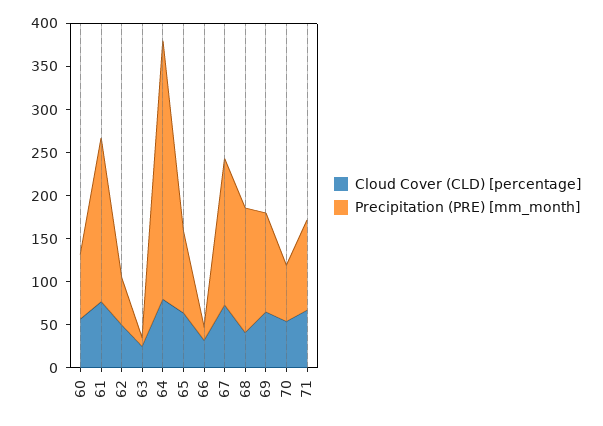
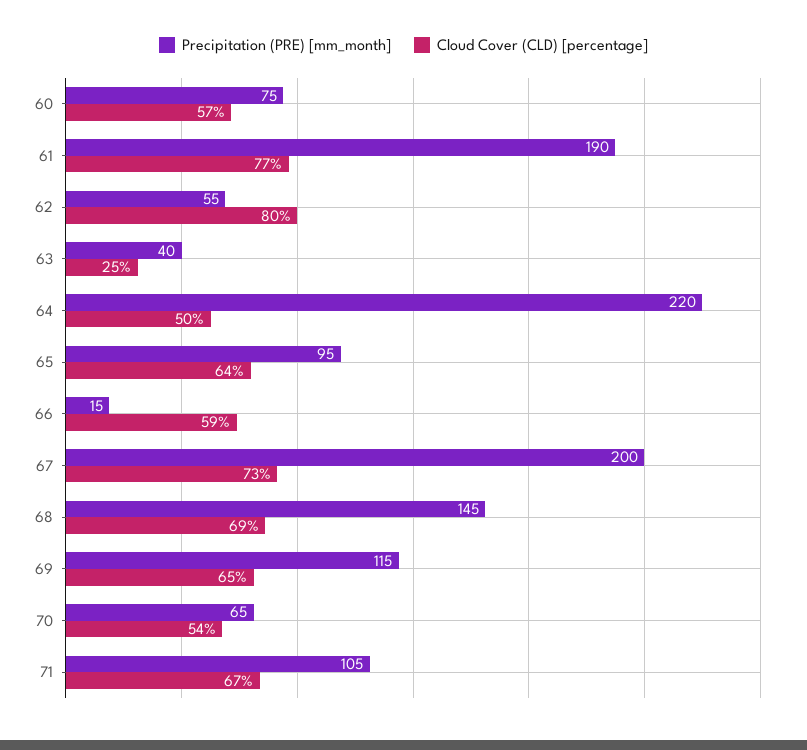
Cloud Cover (CLD) [percentage], 62: 50 -> 80
Precipitation (PRE) [mm_month], 63: 10 -> 40
Cloud Cover (CLD) [percentage], 64: 80 -> 50
Precipitation (PRE) [mm_month], 64: 300 -> 220
Cloud Cover (CLD) [percentage], 66: 30 -> 59
Precipitation (PRE) [mm_month], 67: 170 -> 200
Cloud Cover (CLD) [percentage], 68: 40 -> 69

